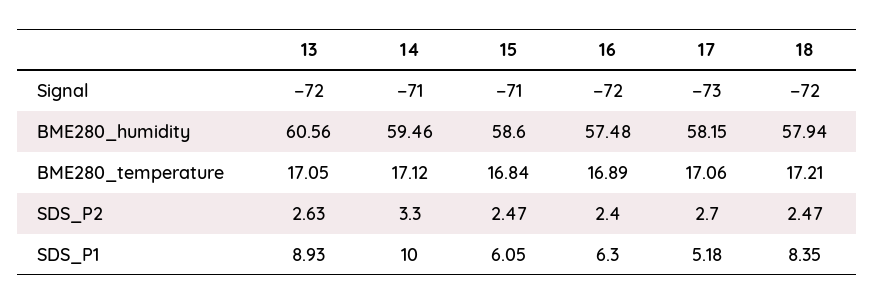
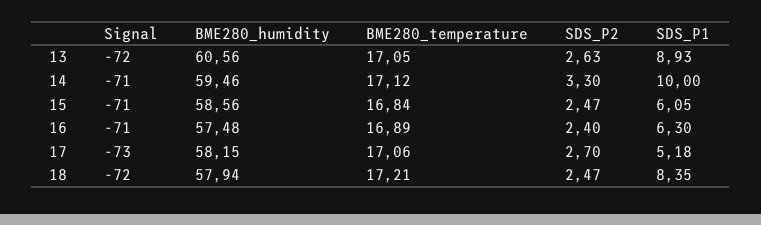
16, Signal: -72 -> -71
15, BME280_humidity: 58.6 -> 58.56

